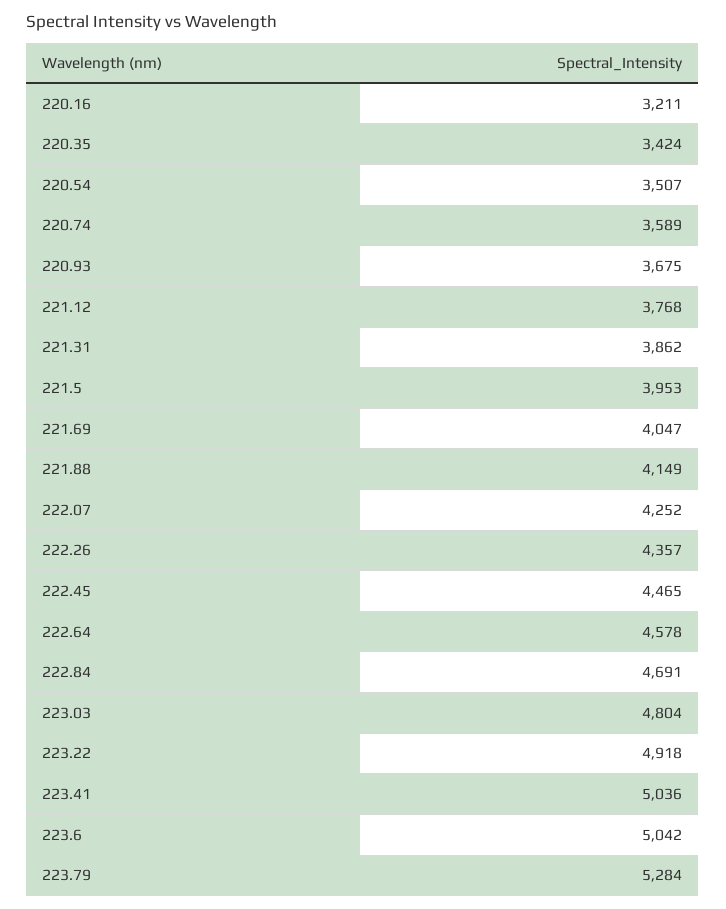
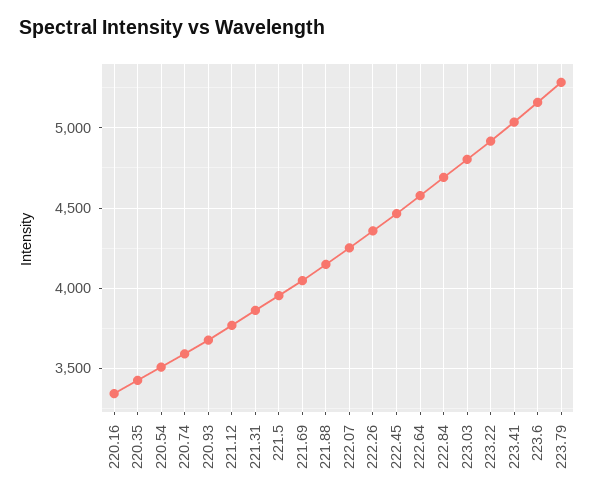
220.16: 3211 -> 3350
223.6: 5042 -> 5150

